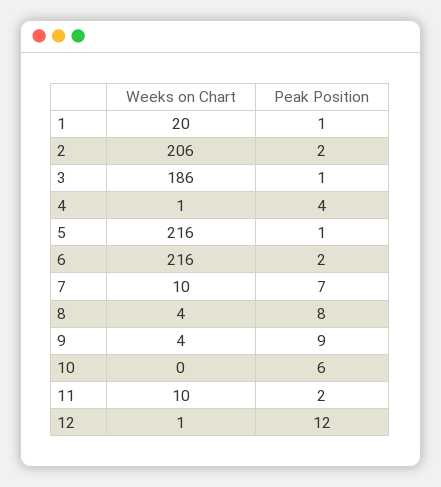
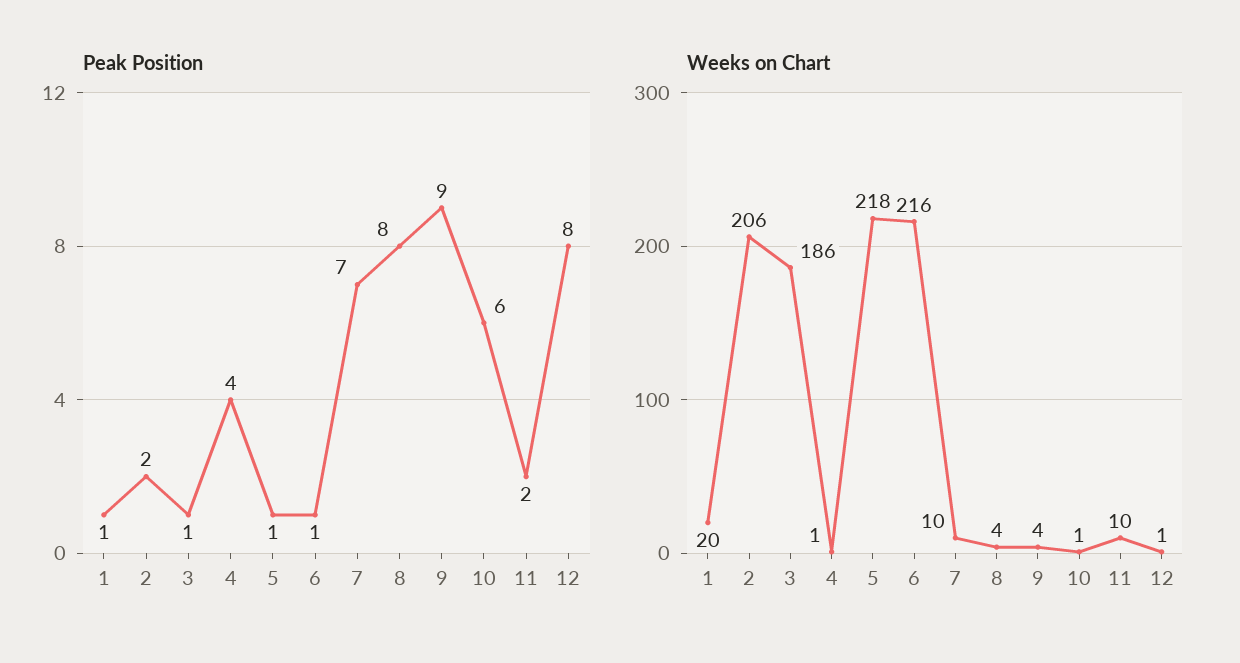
Weeks on Chart, 5: 216 -> 218
Peak Position, 6: 2 -> 1
Weeks on Chart, 10: 0 -> 1
Peak Position, 12: 12 -> 8

